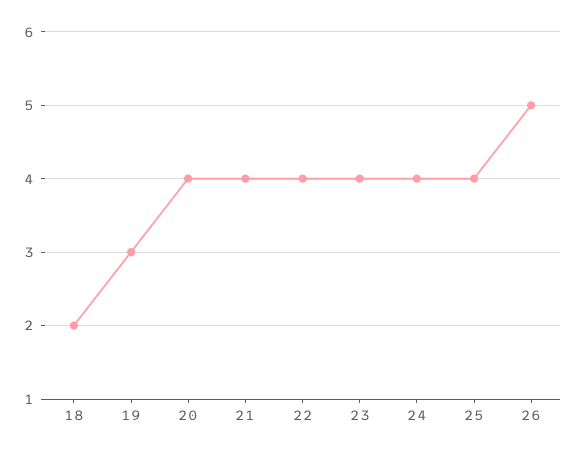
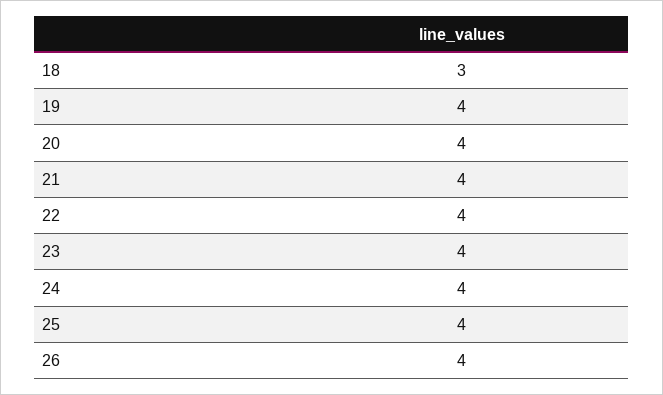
18: 2 -> 3
19: 3 -> 4
26: 5 -> 4

